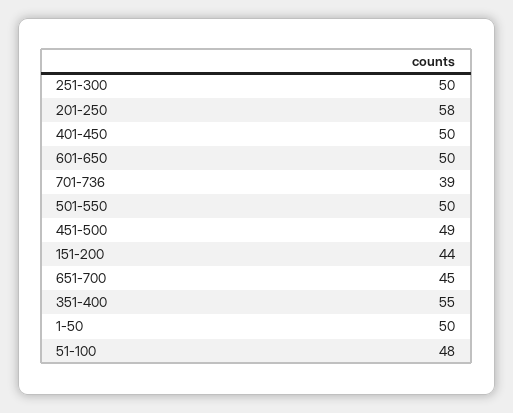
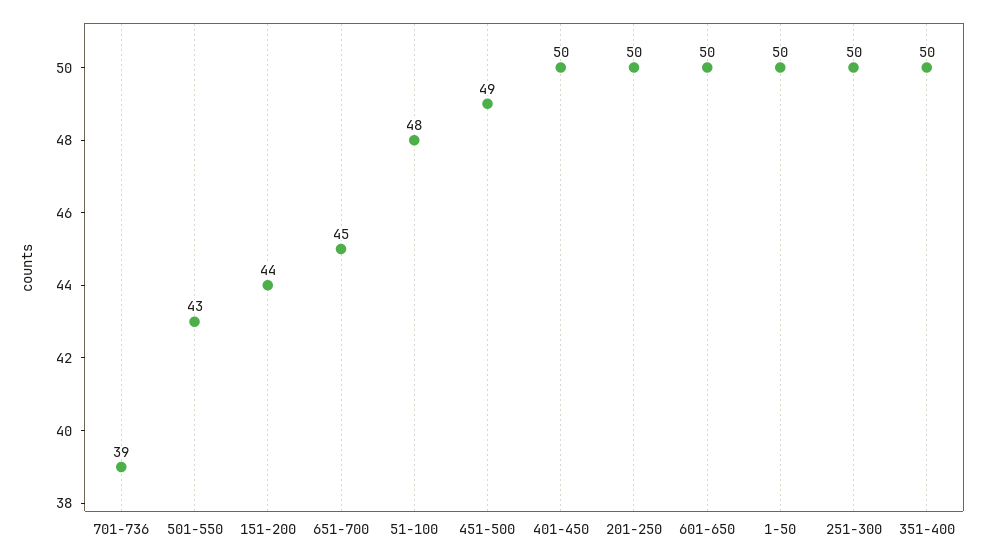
201-250: 58 -> 50
501-550: 50 -> 43
351-400: 55 -> 50

